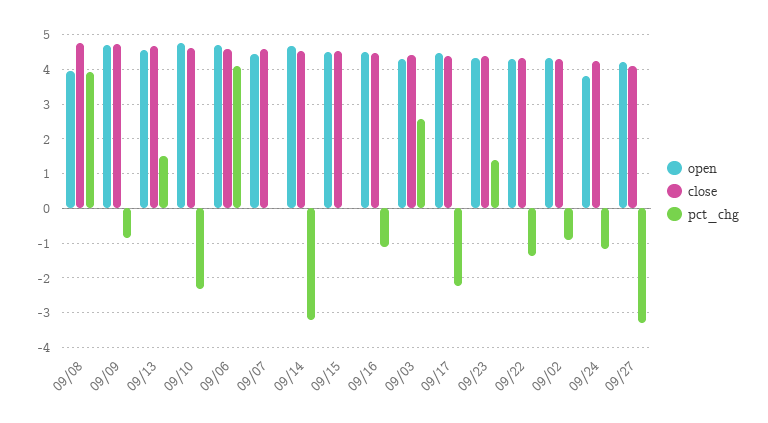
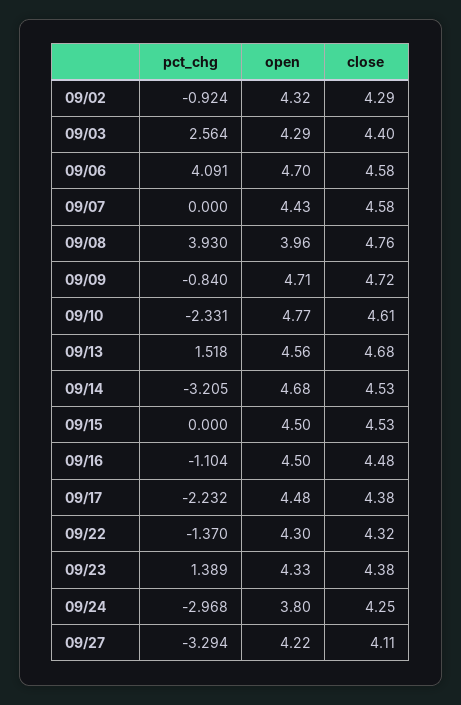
pct_chg, 09/24: -1.2 -> -2.968

